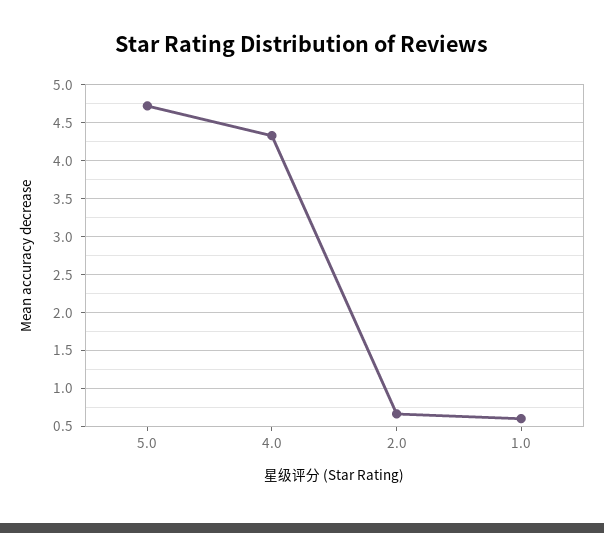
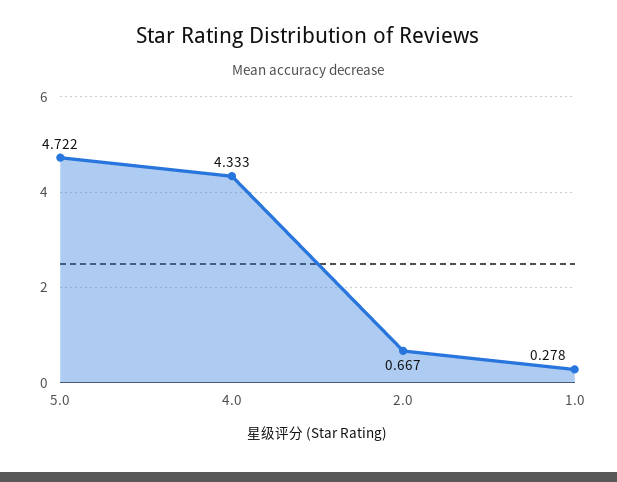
1.0: 0.6 -> 0.278

